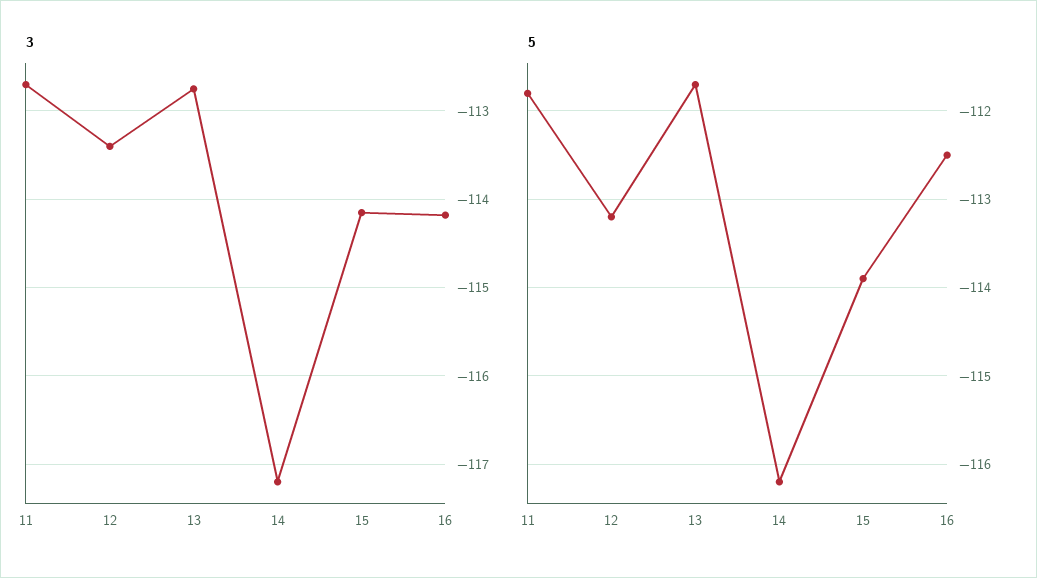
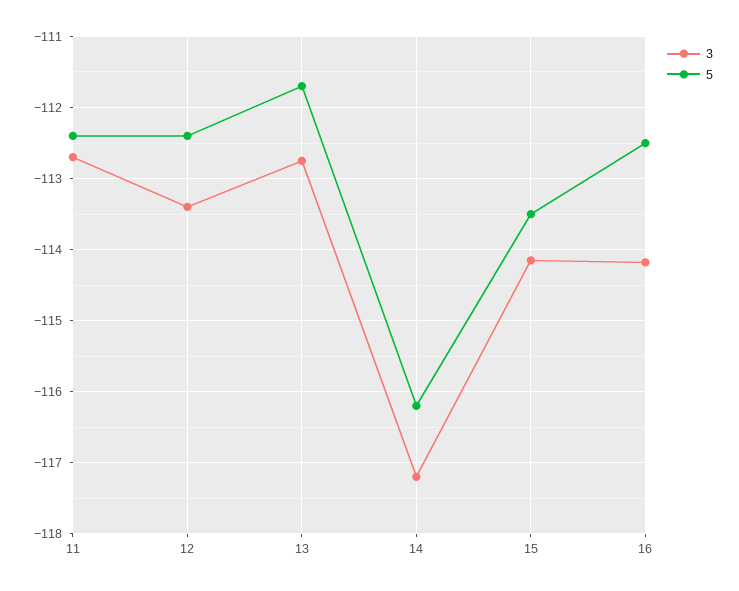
5, 11: -111.8 -> -112.4
5, 12: -113.2 -> -112.4
5, 15: -113.9 -> -113.5

